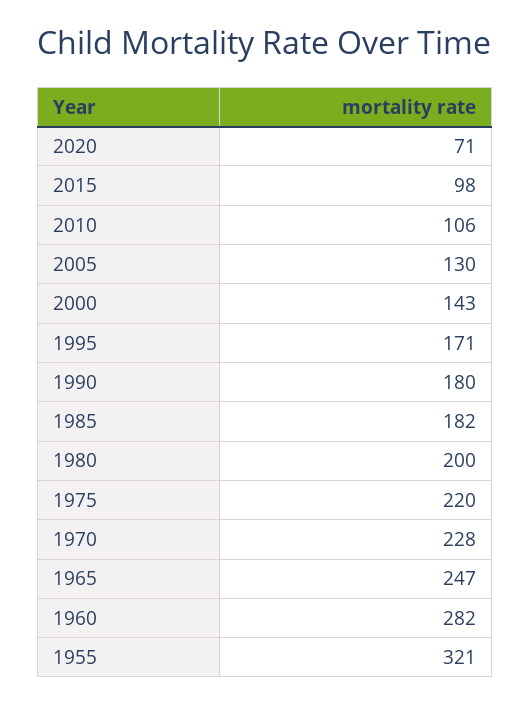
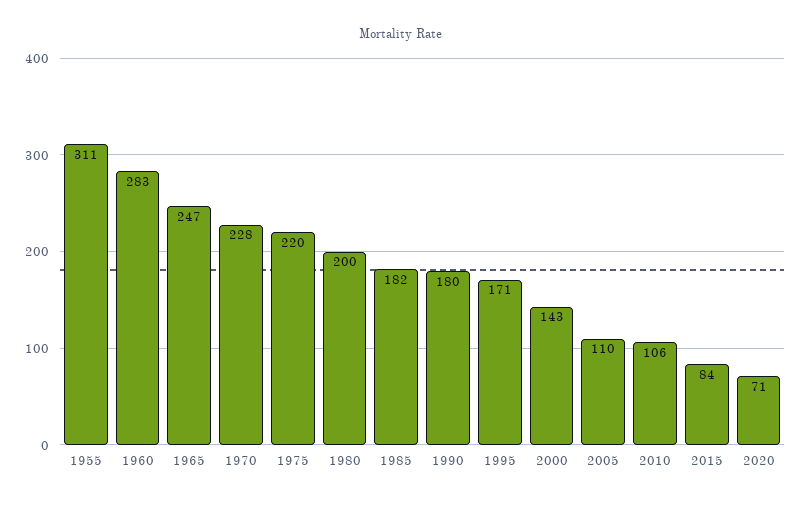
2015: 98 -> 84
2005: 130 -> 110
1960: 282 -> 283
1955: 321 -> 311

